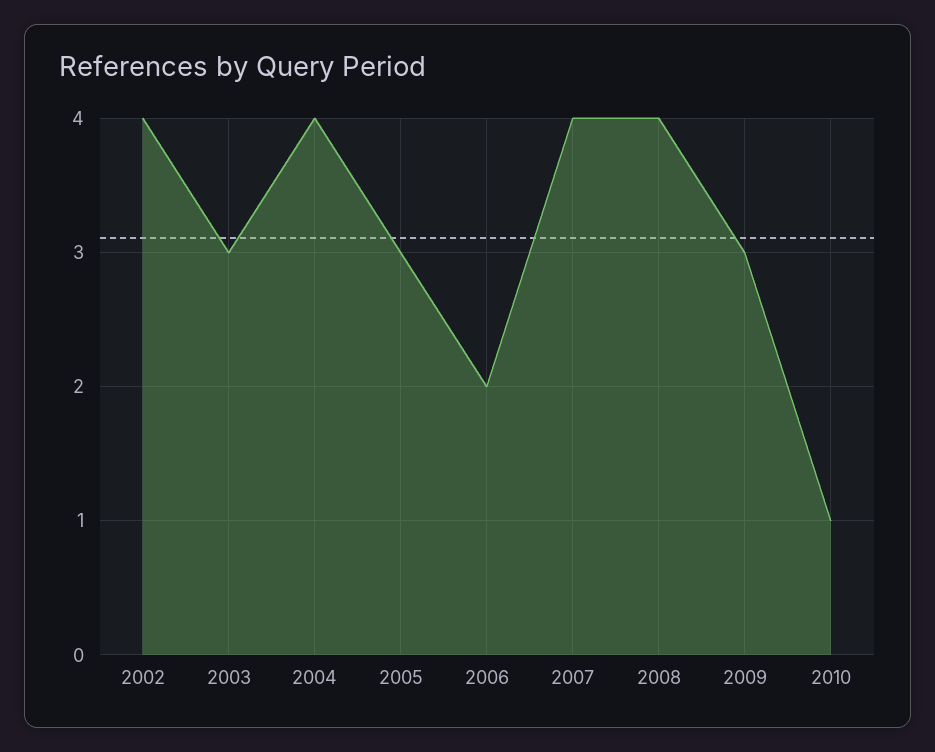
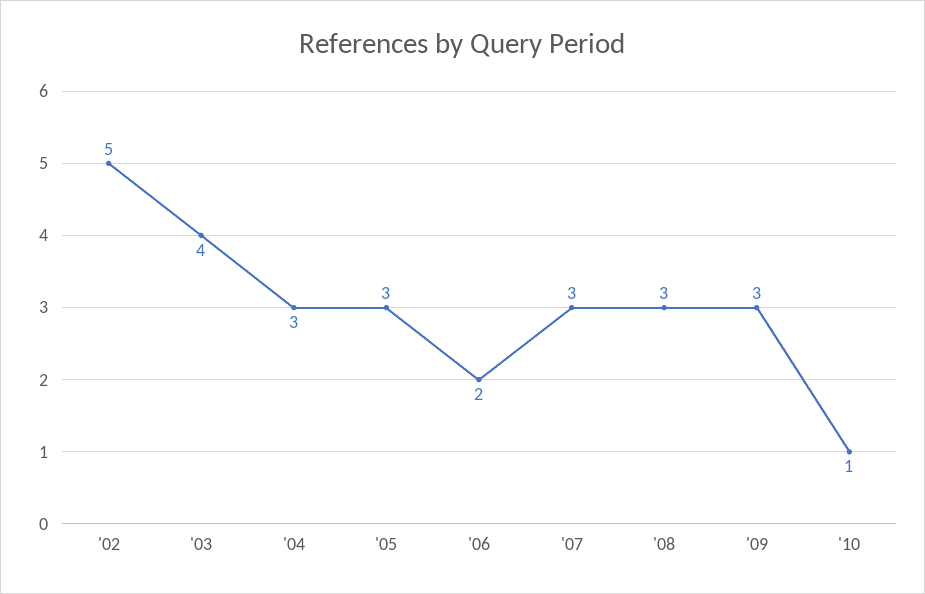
2002: 4 -> 5
2003: 3 -> 4
2004: 4 -> 3
2007: 4 -> 3
2008: 4 -> 3

